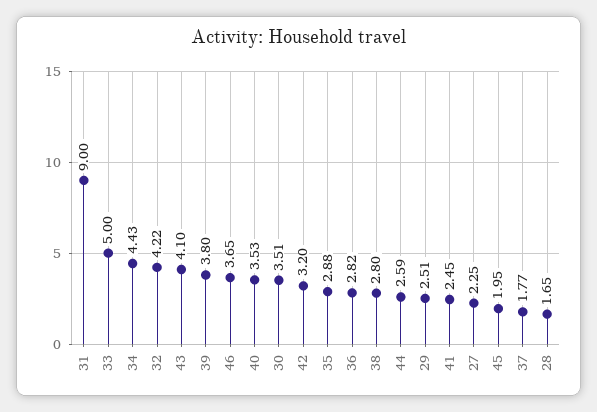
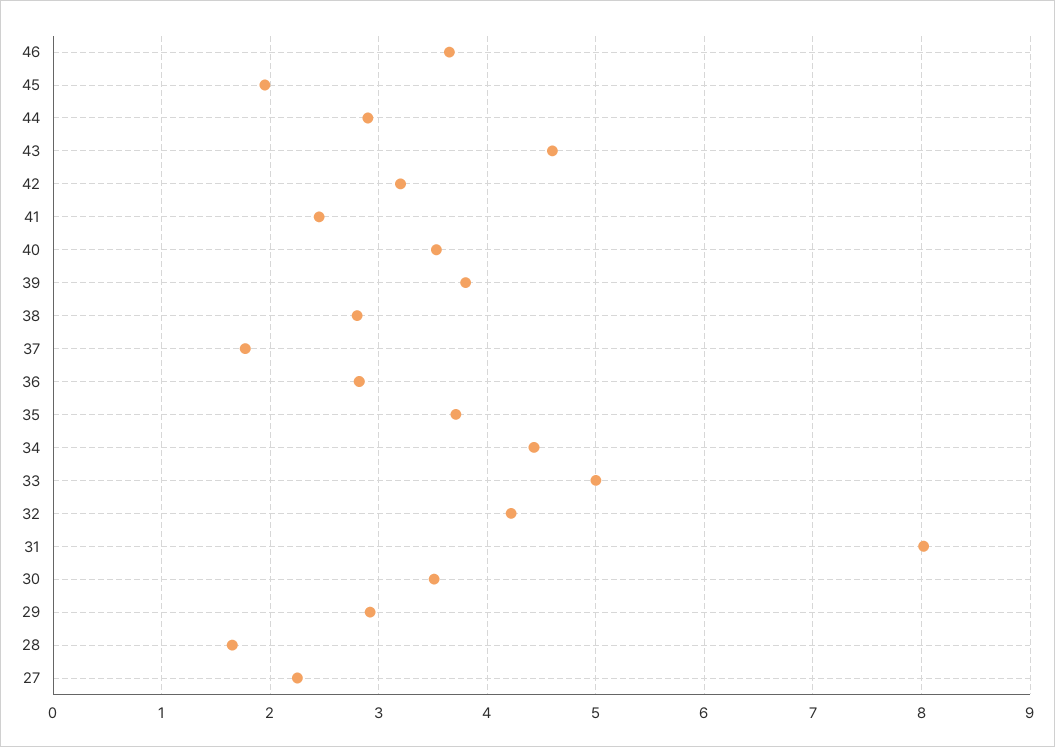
31: 9 -> 8
43: 4.1 -> 4.6
35: 2.88 -> 3.7
44: 2.59 -> 2.9
29: 2.51 -> 2.9

